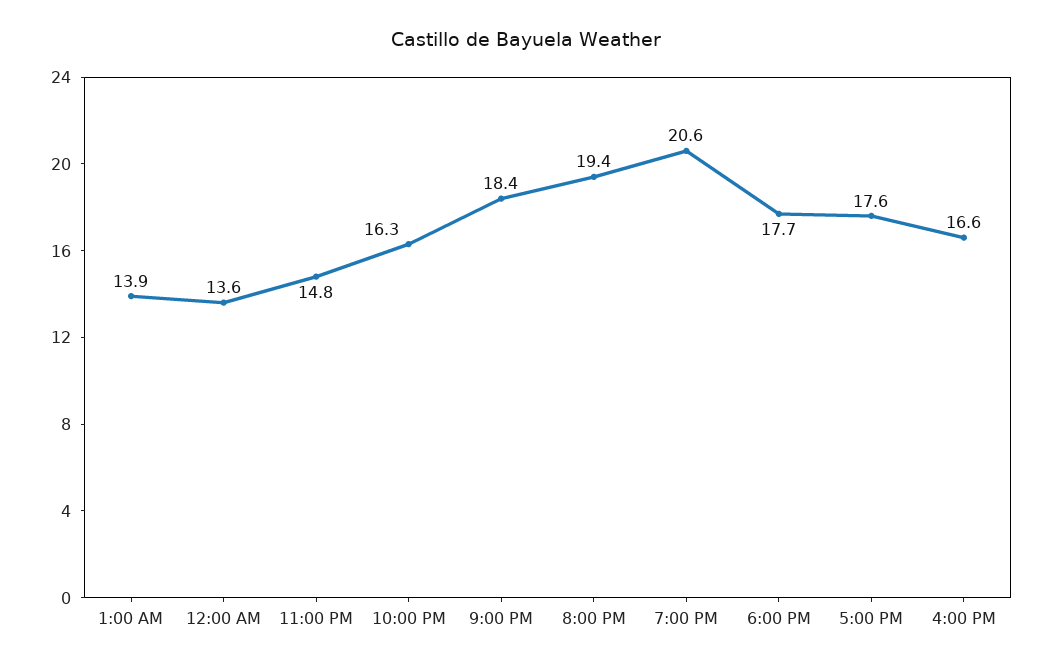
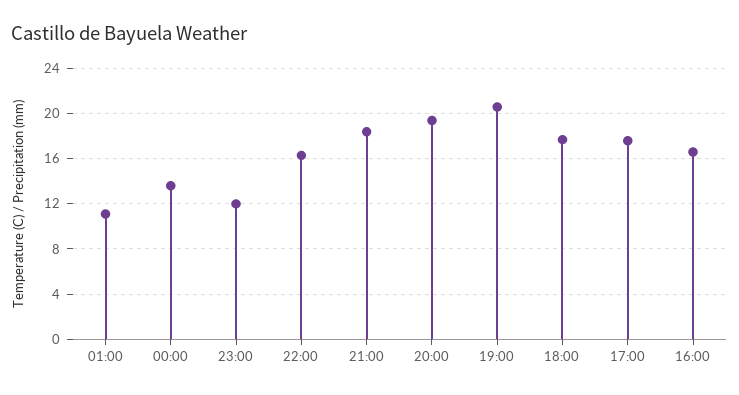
1:00 AM: 13.9 -> 11
11:00 PM: 14.8 -> 12

